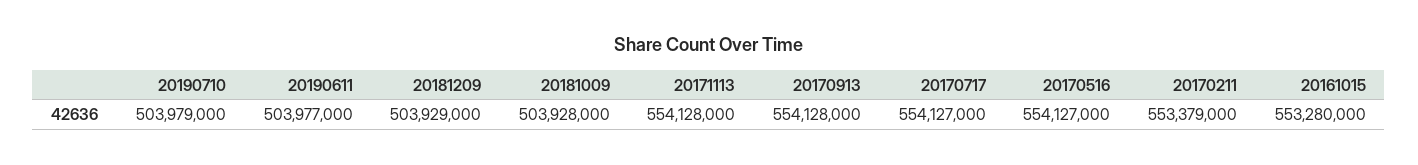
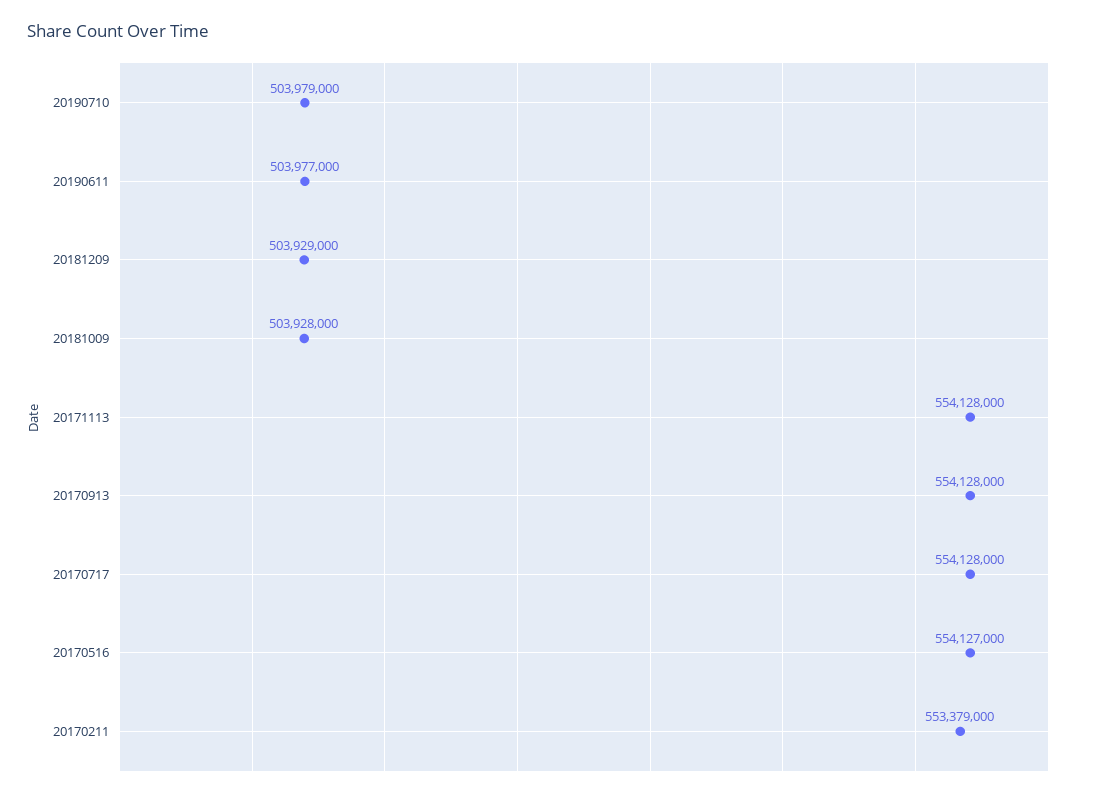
20170717: 554127000 -> 554128000
20161015: 553280000 -> none

